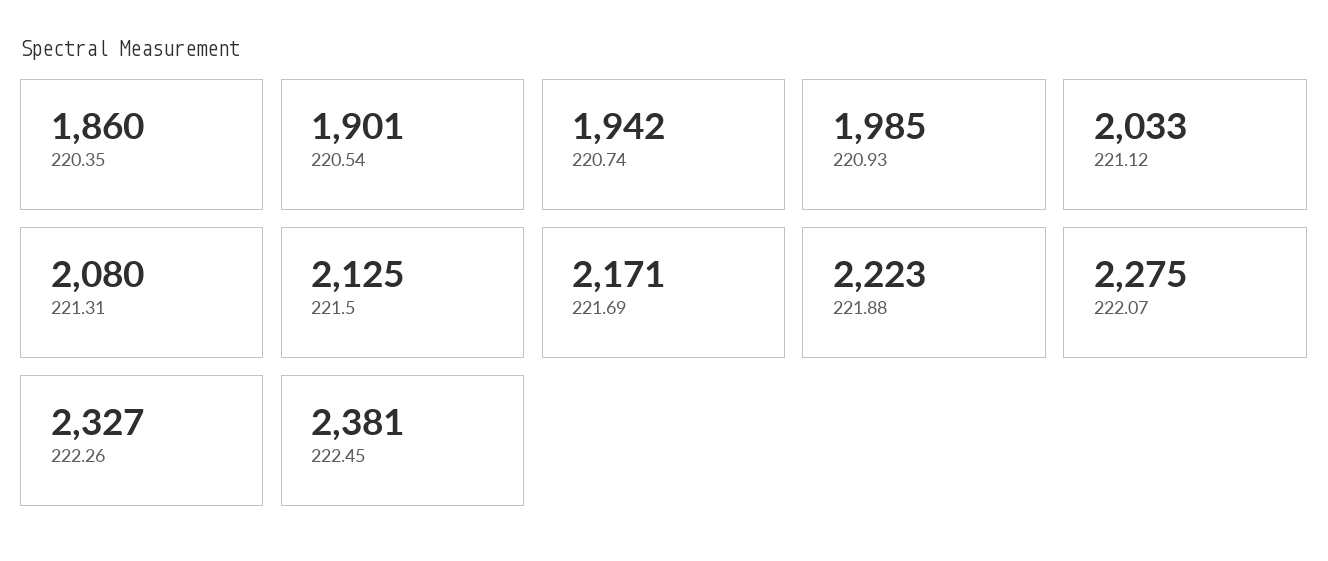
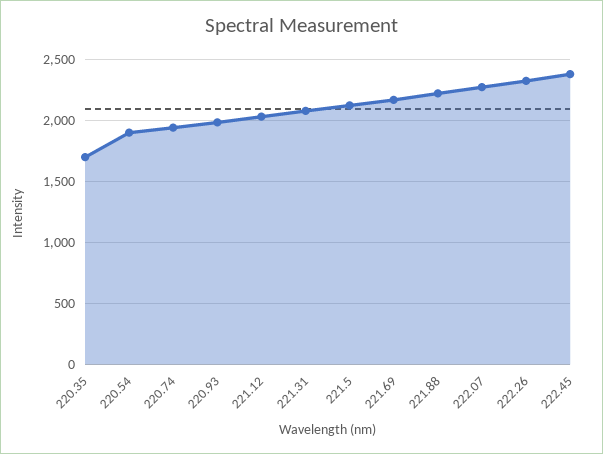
220.35: 1860 -> 1700

